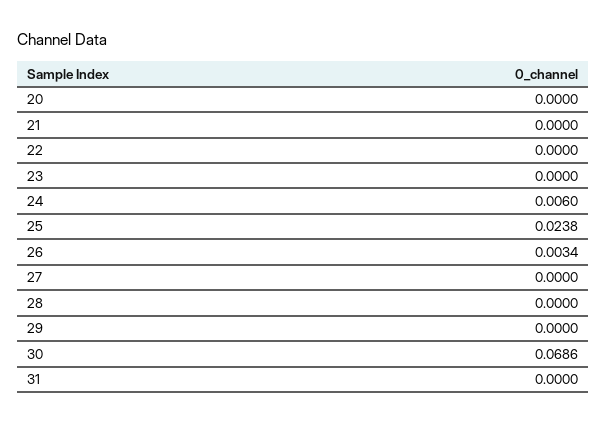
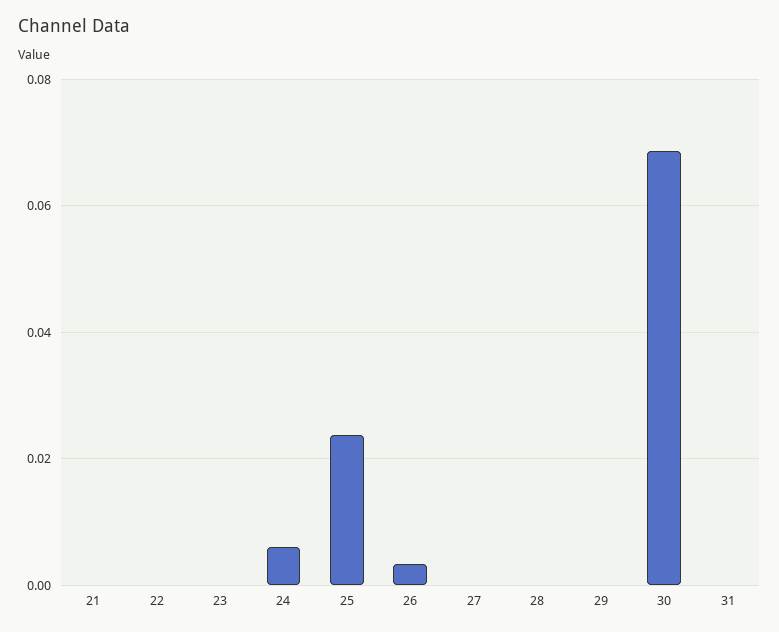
20: 0 -> none

